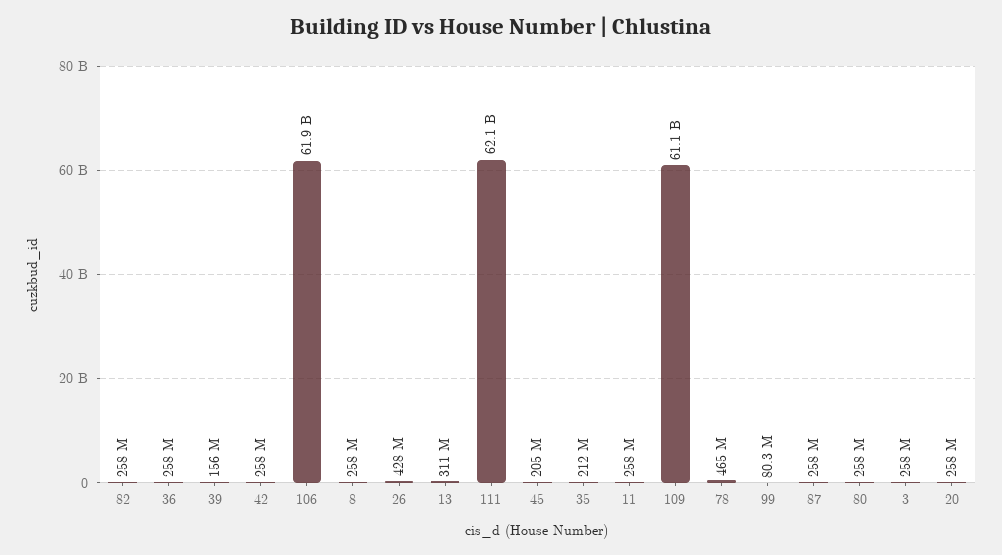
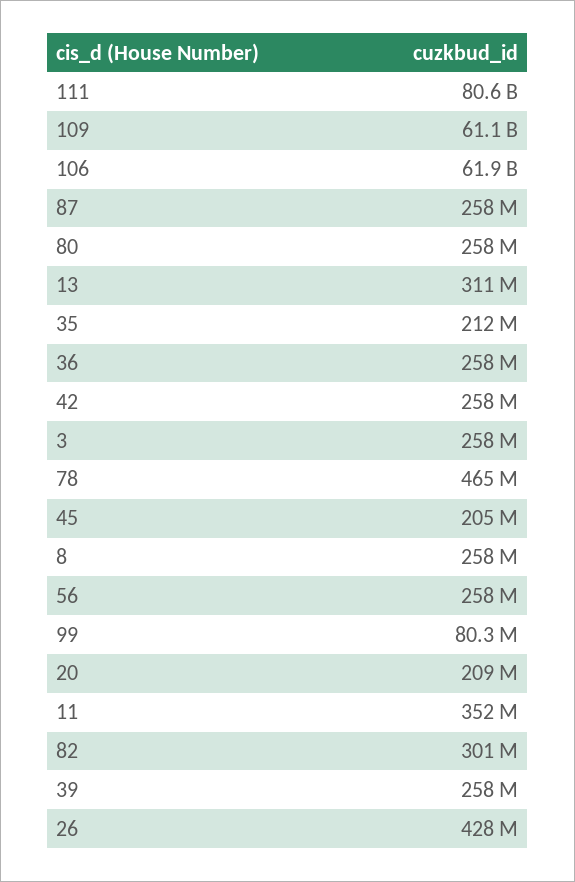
82: 258000000 -> 301000000
39: 156000000 -> 258000000
111: 62100000000 -> 80600000000
11: 258000000 -> 352000000
20: 258000000 -> 209000000
56: none -> 258000000

